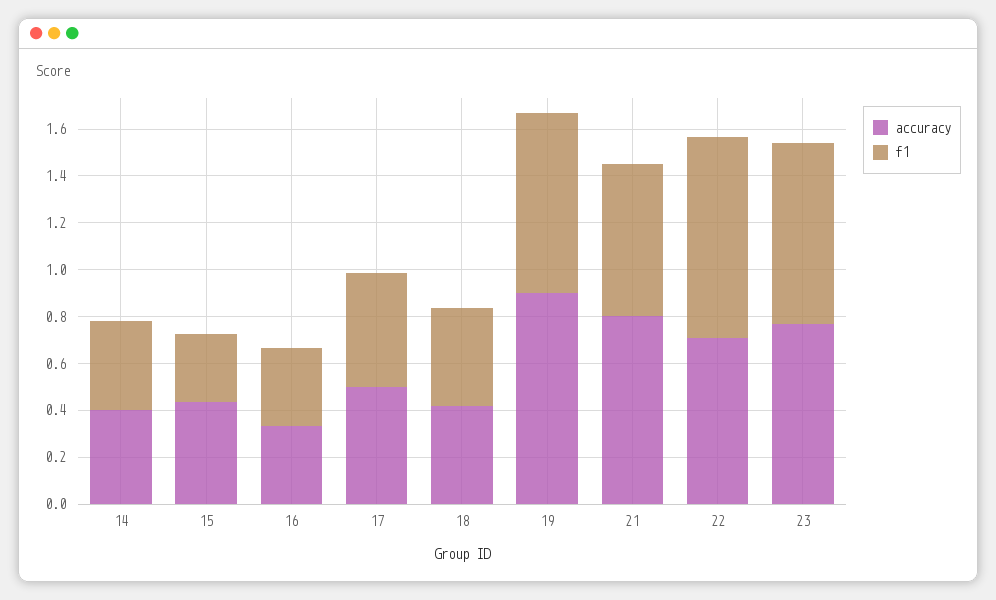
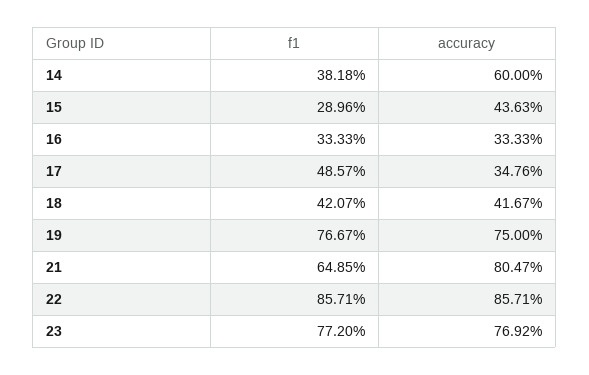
accuracy, 14: 0.4 -> 0.6
accuracy, 17: 0.5 -> 0.3476
accuracy, 19: 0.9 -> 0.75
accuracy, 22: 0.7 -> 0.8571

